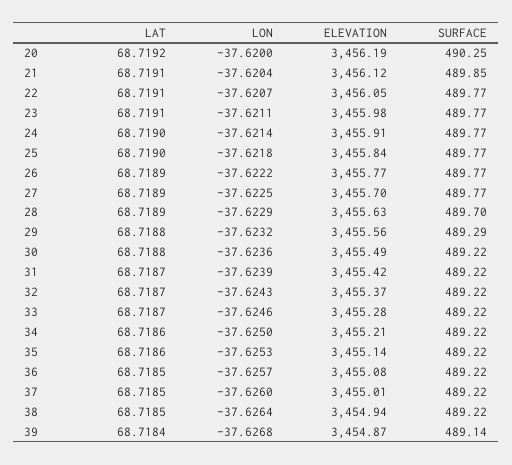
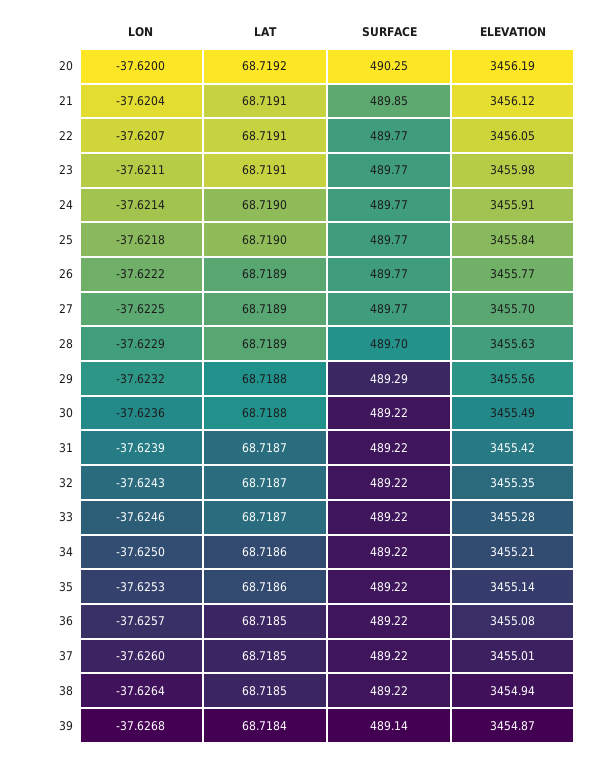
ELEVATION, 32: 3455.37 -> 3455.35

